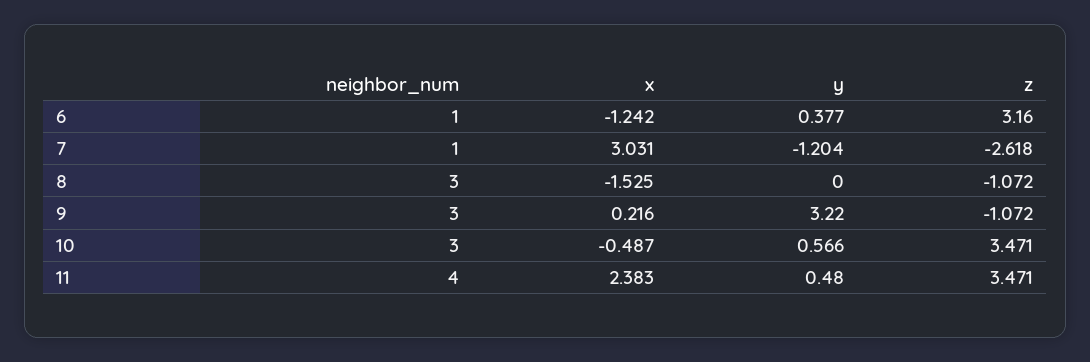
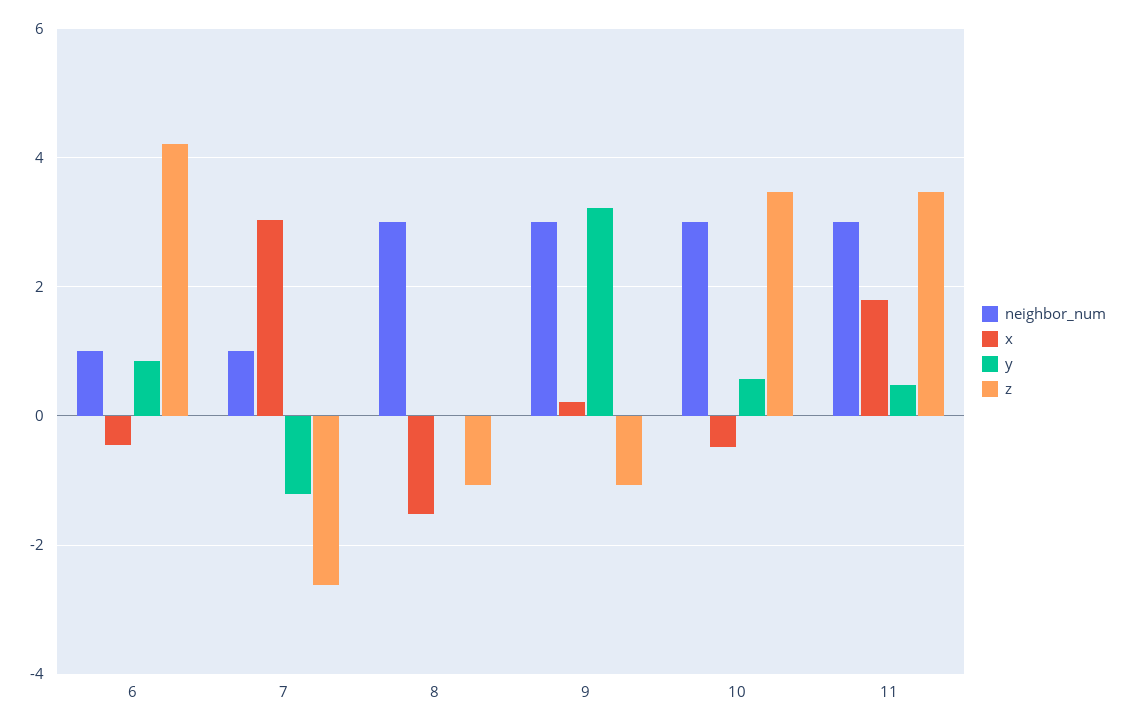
x, 6: -1.242 -> -0.4
y, 6: 0.377 -> 0.8
z, 6: 3.16 -> 4.2
neighbor_num, 11: 4 -> 3
x, 11: 2.383 -> 1.8

